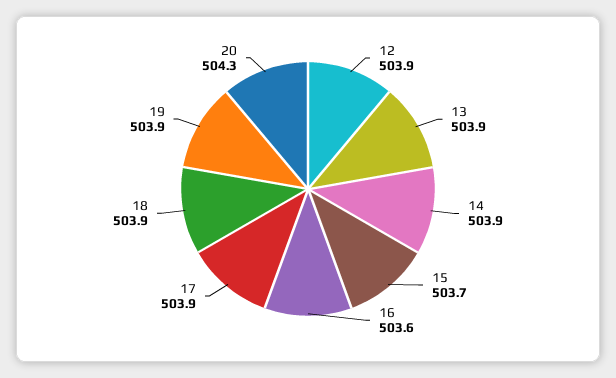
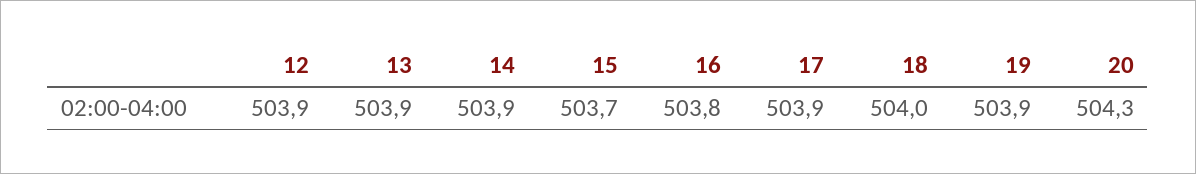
16: 503.6 -> 503.8
18: 503.9 -> 504

